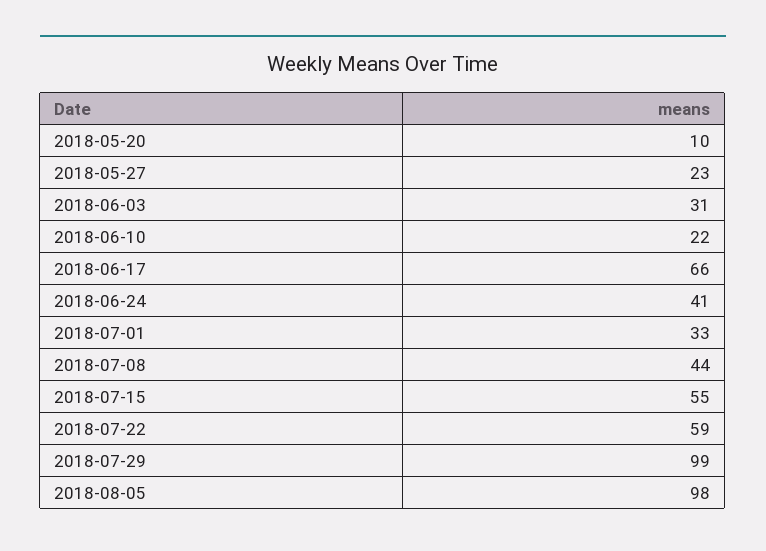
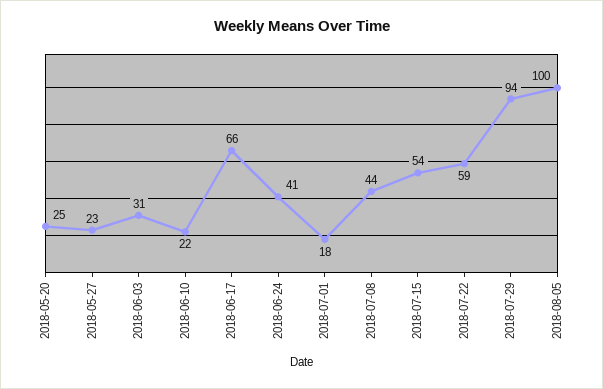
2018-05-20: 10 -> 25
2018-07-01: 33 -> 18
2018-07-15: 55 -> 54
2018-07-29: 99 -> 94
2018-08-05: 98 -> 100

